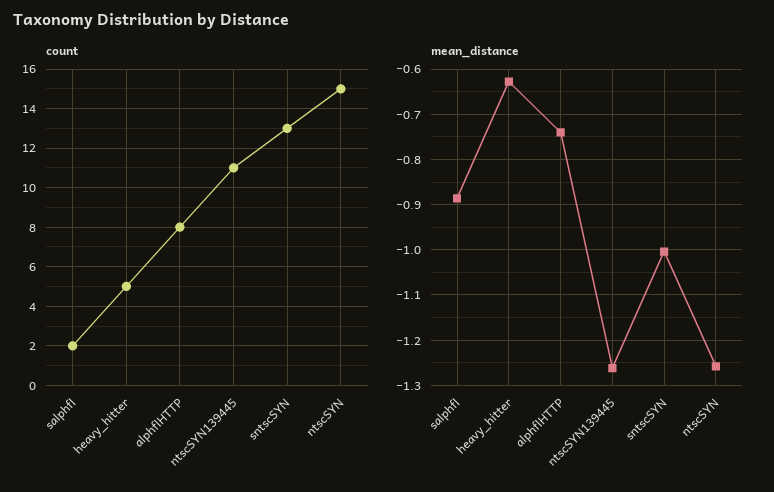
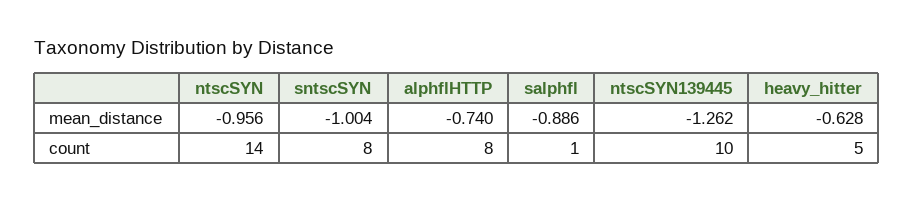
count, salphfl: 2 -> 1
count, ntscSYN139445: 11 -> 10
count, sntscSYN: 13 -> 8
count, ntscSYN: 15 -> 14
mean_distance, ntscSYN: -1.26 -> -0.956

